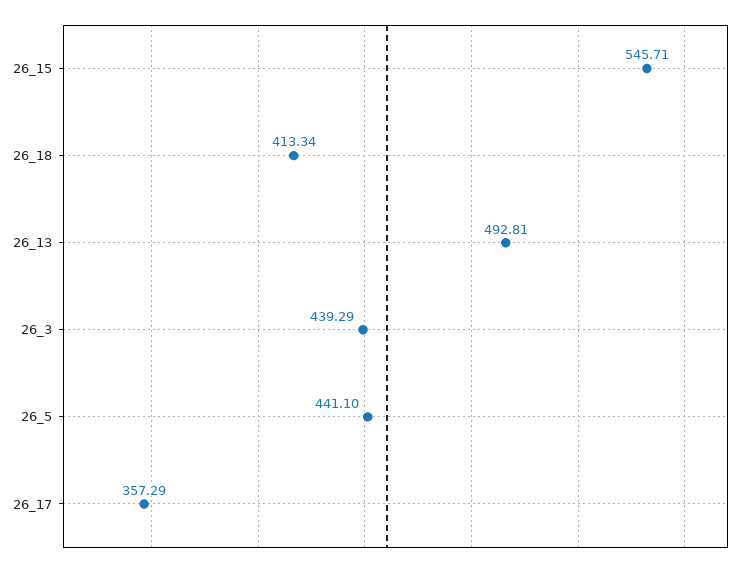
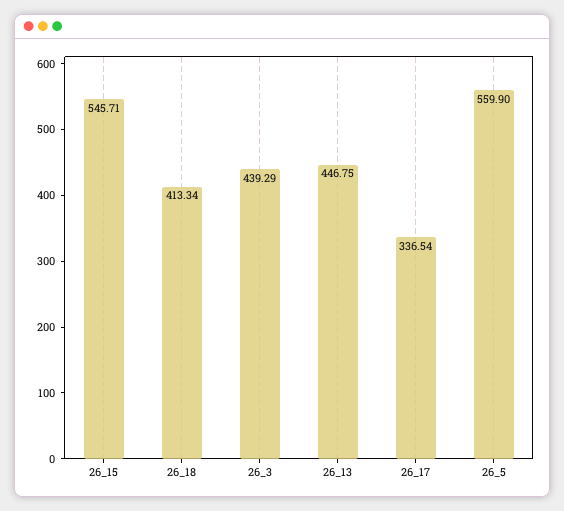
26_13: 492.81 -> 446.75
26_5: 441.1 -> 559.9
26_17: 357.29 -> 336.54

